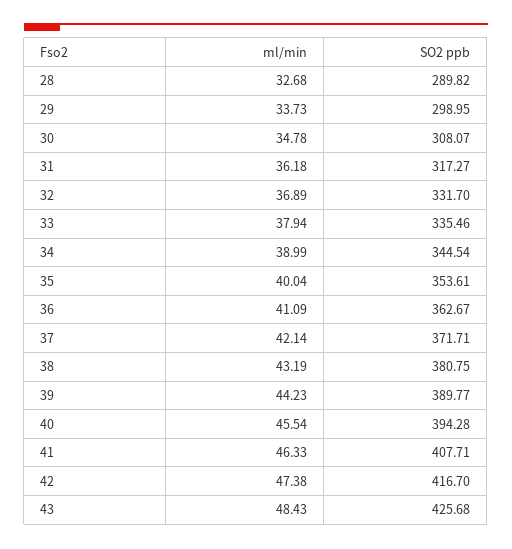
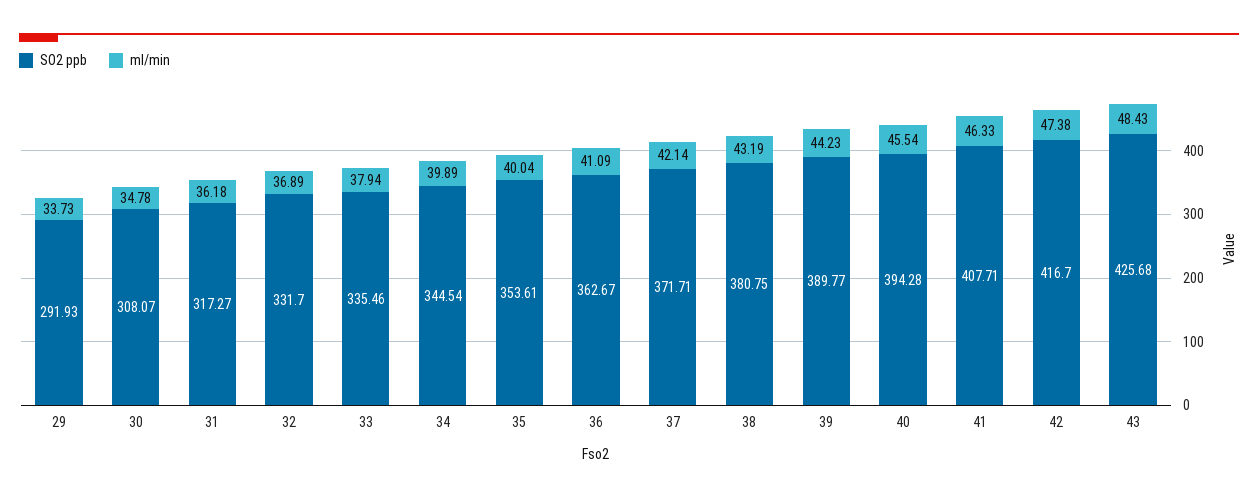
ml/min, 28: 32.68 -> none
SO2 ppb, 28: 289.82 -> none
SO2 ppb, 29: 298.95 -> 291.93
ml/min, 34: 38.99 -> 39.89

